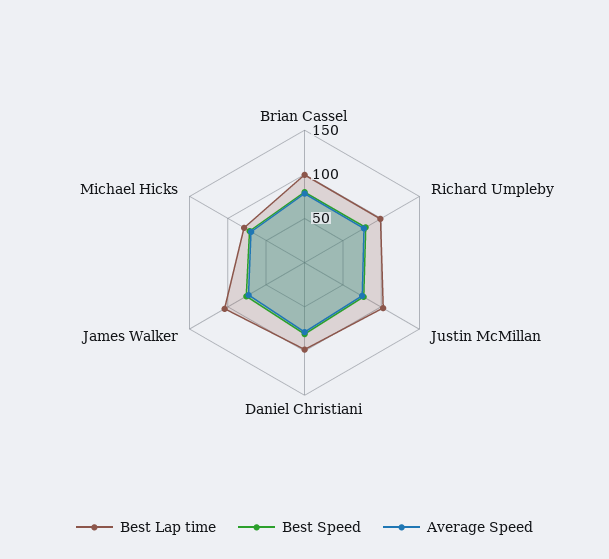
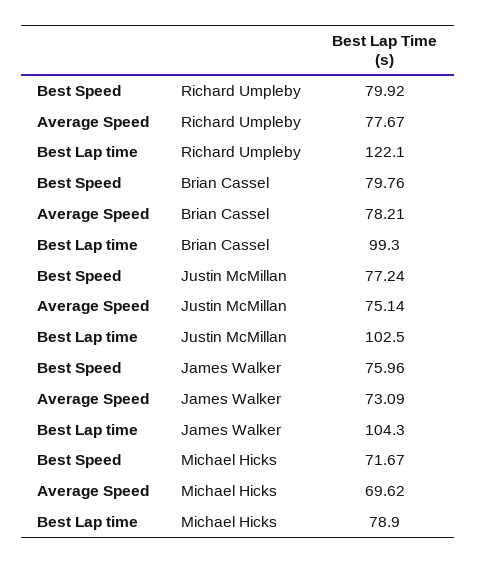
Best Lap time, Richard Umpleby: 100 -> 122.1
Best Lap time, Daniel Christiani: 100 -> none
Best Speed, Daniel Christiani: 80 -> none
Average Speed, Daniel Christiani: 80 -> none

